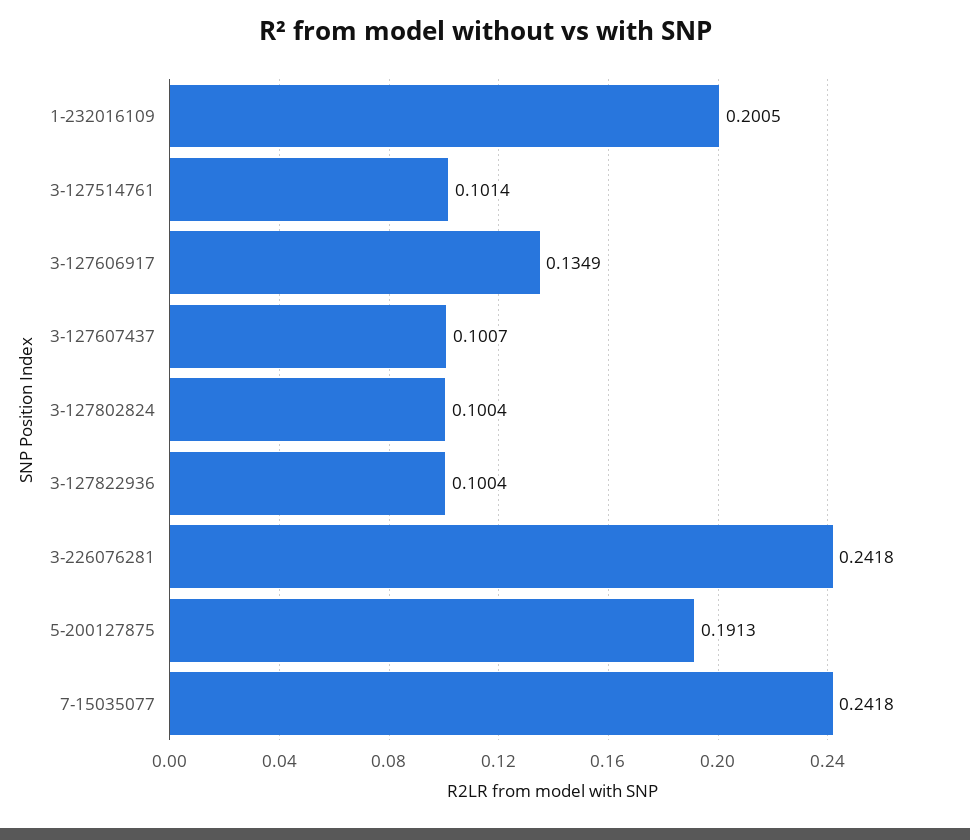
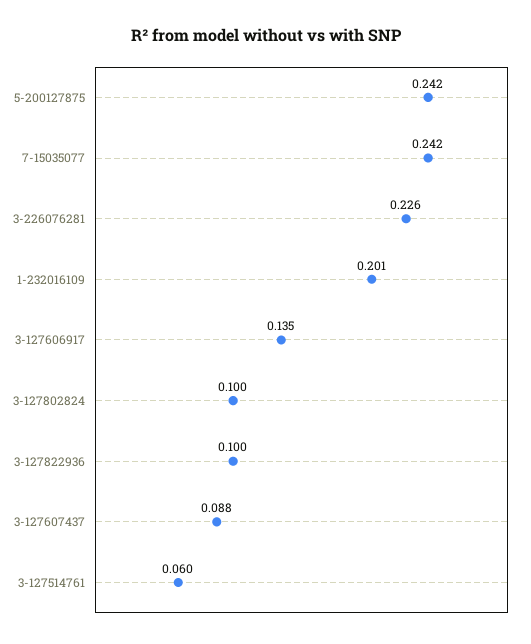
3-127514761: 0.1014 -> 0.06
3-127607437: 0.1007 -> 0.088
3-226076281: 0.2418 -> 0.226
5-200127875: 0.1913 -> 0.242

